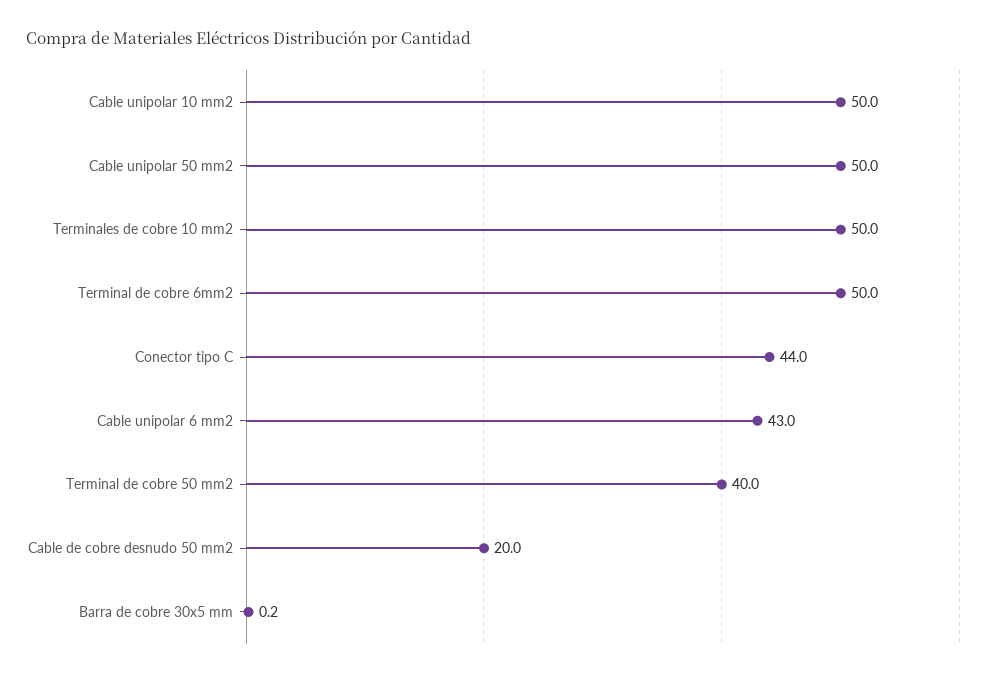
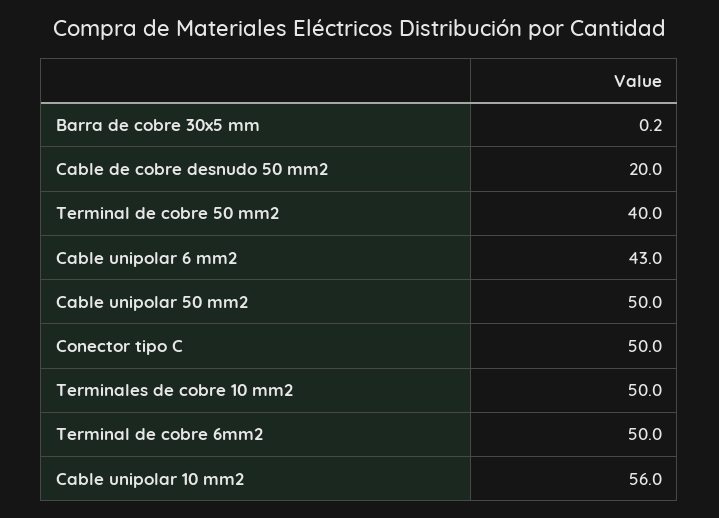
Cable unipolar 10 mm2: 50 -> 56
Conector tipo C: 44 -> 50

